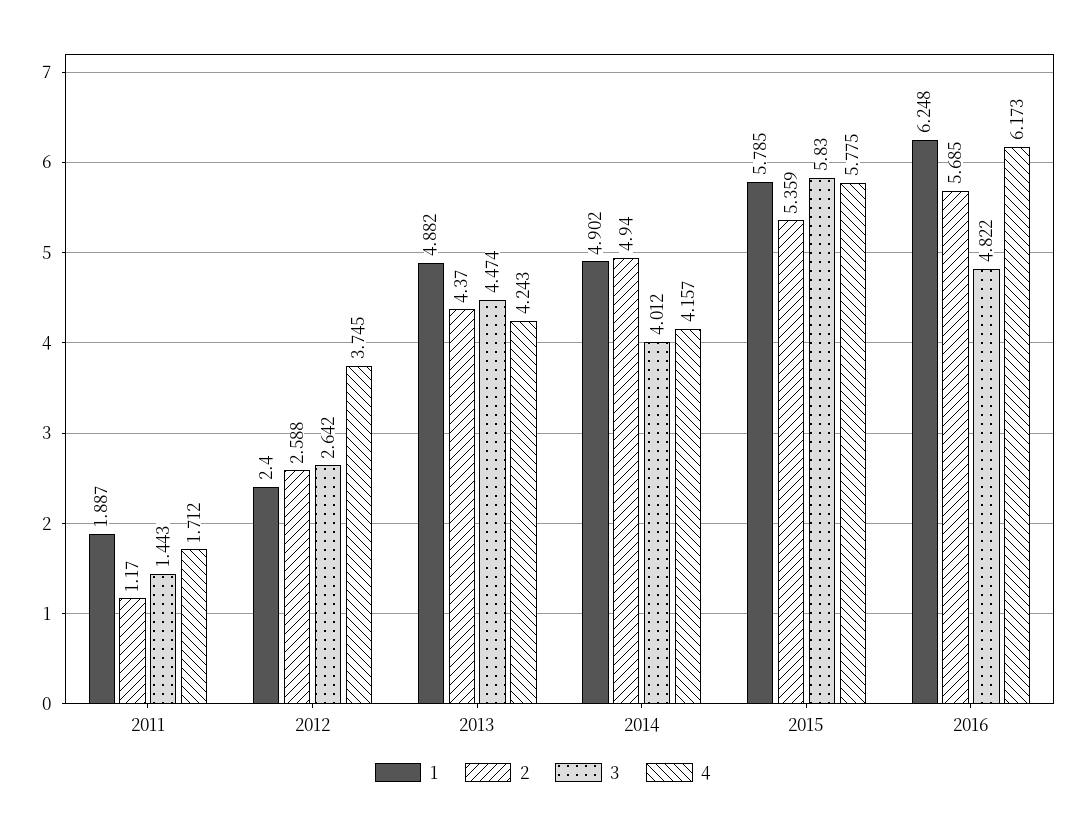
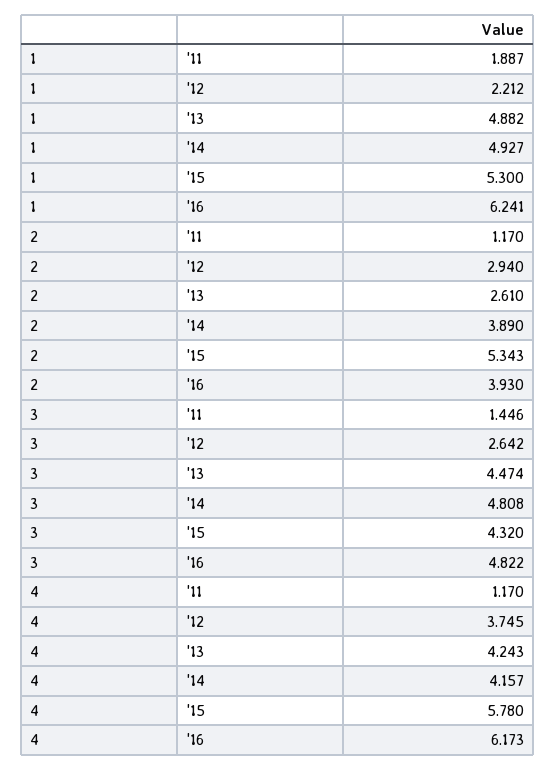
3, 2011: 1.443 -> 1.446
4, 2011: 1.712 -> 1.17
1, 2012: 2.4 -> 2.212
2, 2012: 2.588 -> 2.94
2, 2013: 4.37 -> 2.61
1, 2014: 4.902 -> 4.927
2, 2014: 4.94 -> 3.89
3, 2014: 4.012 -> 4.808
1, 2015: 5.785 -> 5.3
2, 2015: 5.359 -> 5.343
3, 2015: 5.83 -> 4.32
4, 2015: 5.775 -> 5.78
1, 2016: 6.248 -> 6.241
2, 2016: 5.685 -> 3.93

